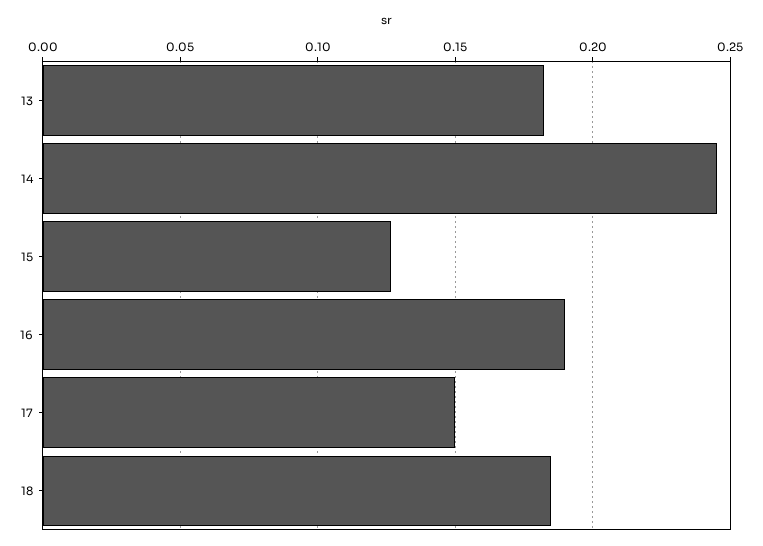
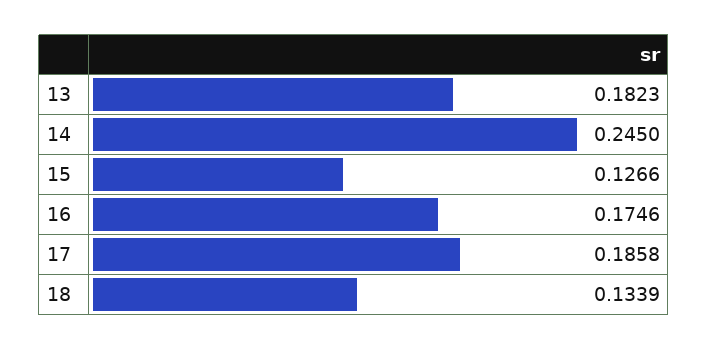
16: 0.19 -> 0.1746
17: 0.15 -> 0.1858
18: 0.185 -> 0.1339

